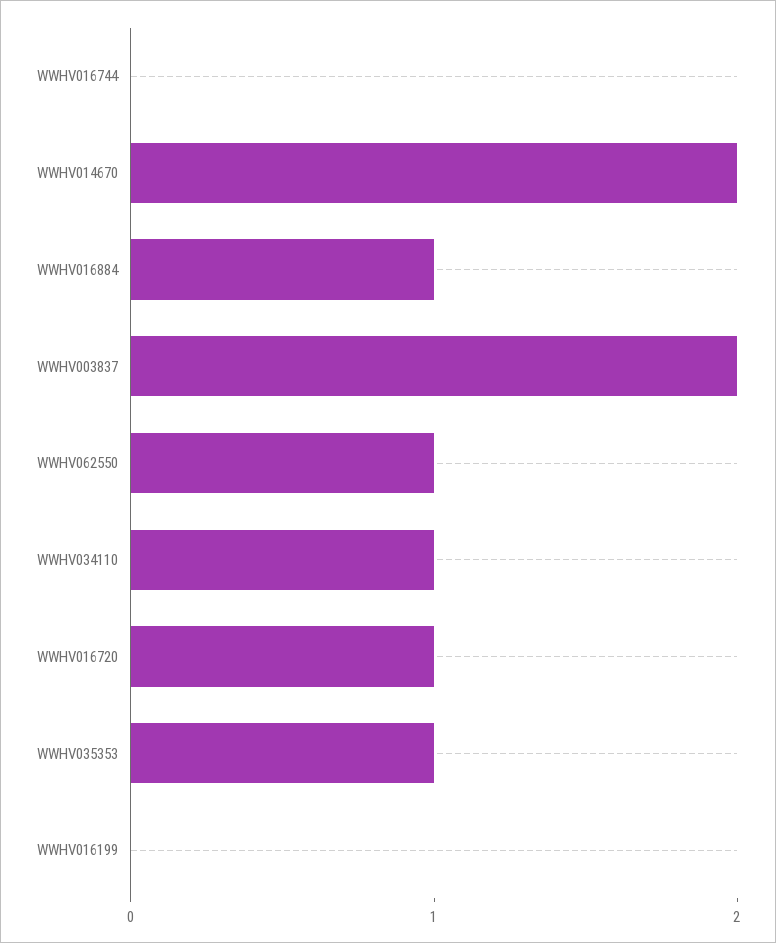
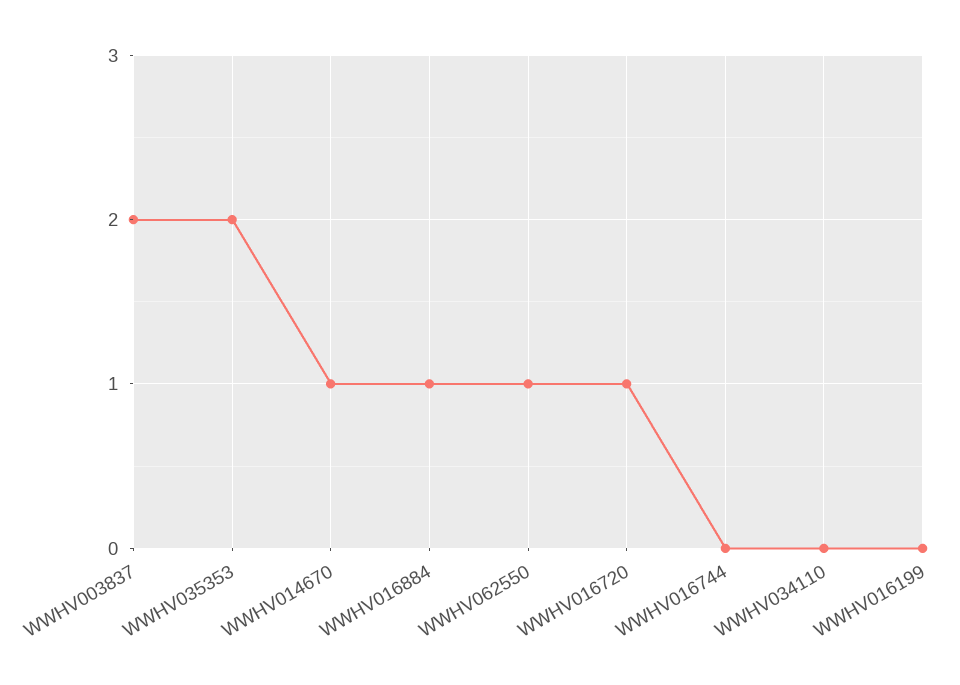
WWHV014670: 2 -> 1
WWHV034110: 1 -> 0
WWHV035353: 1 -> 2

